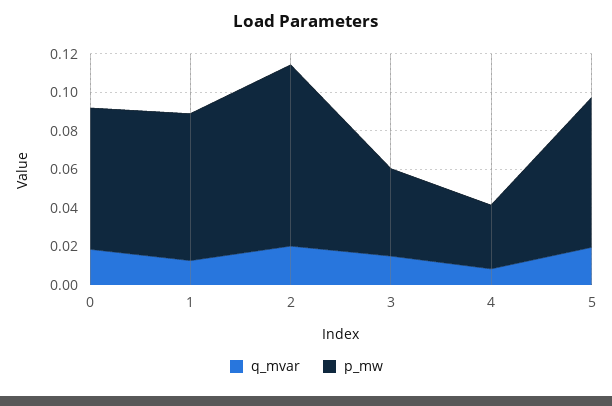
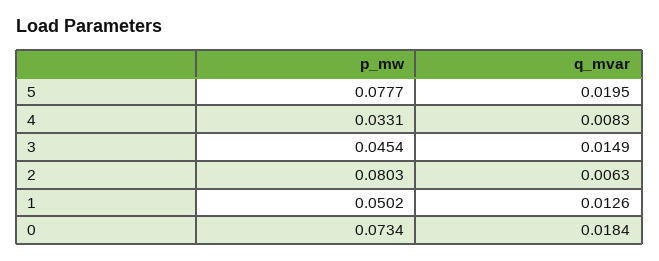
p_mw, 1: 0.075 -> 0.0502
q_mvar, 2: 0.02 -> 0.0063
p_mw, 2: 0.095 -> 0.0803

